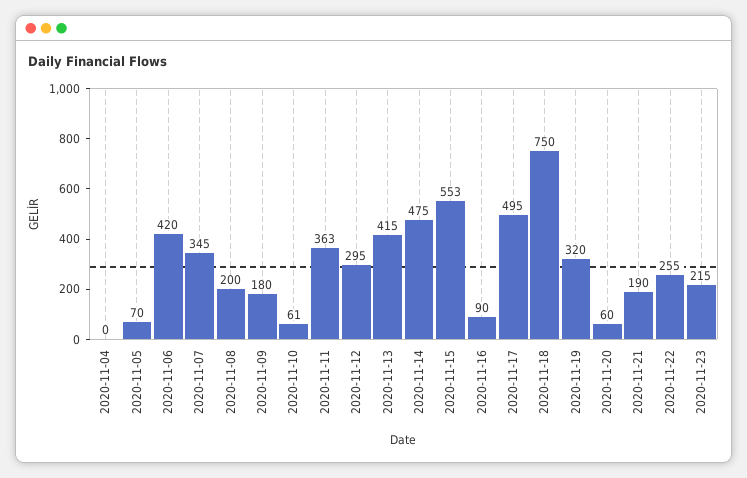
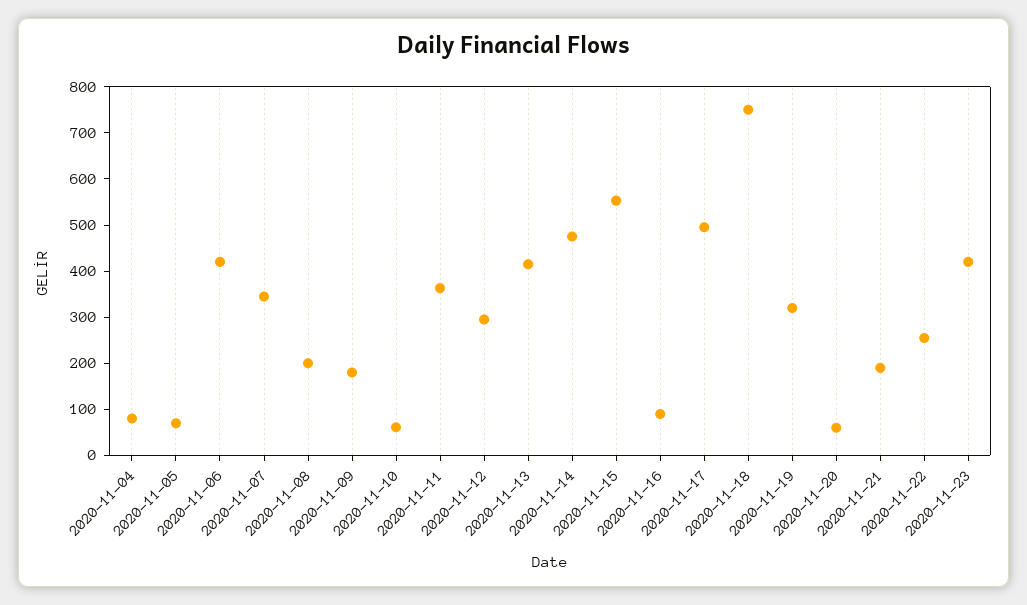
2020-11-04: 0 -> 80
2020-11-23: 215 -> 420

